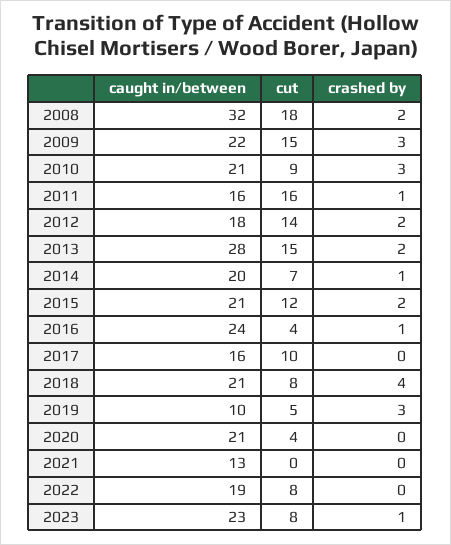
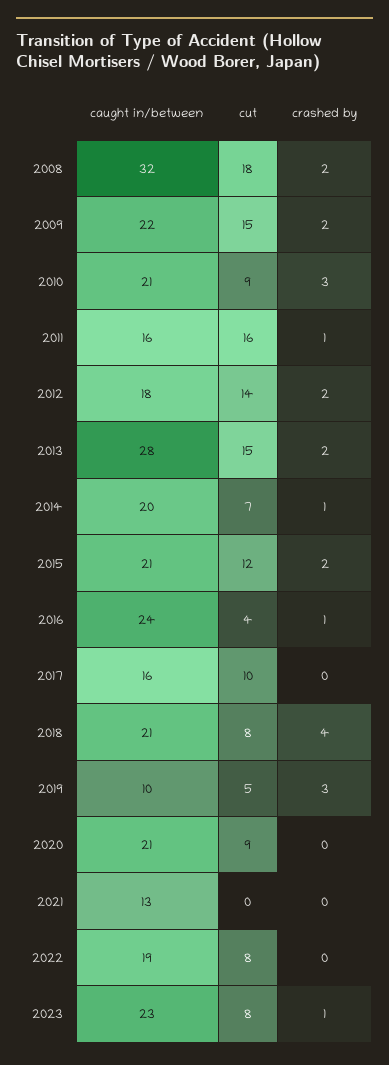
crashed by, 2009: 3 -> 2
cut, 2020: 4 -> 9

